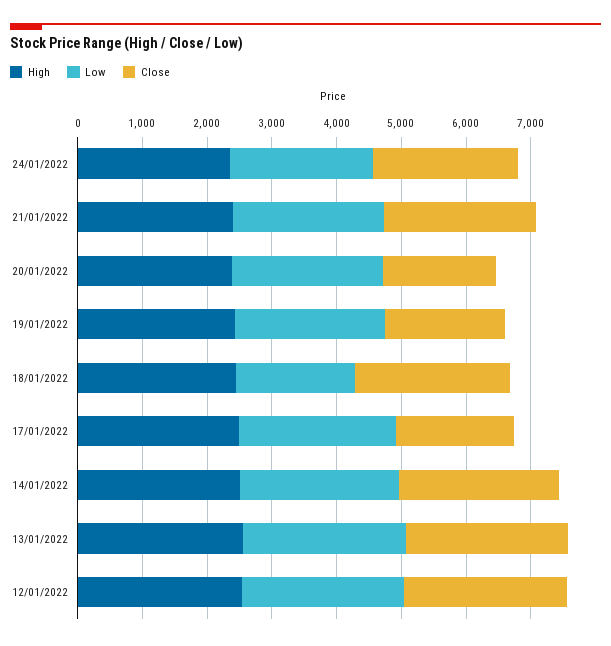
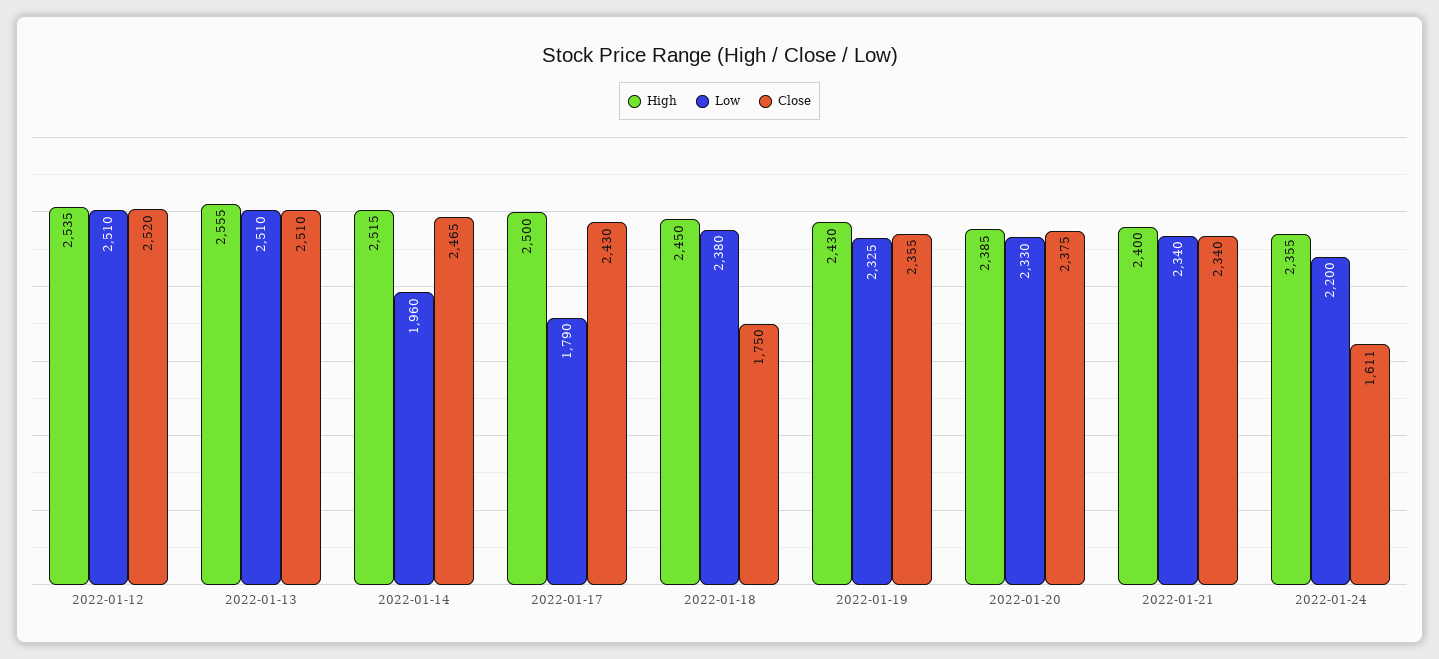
Close, 24/01/2022: 2200 -> 1611
Close, 20/01/2022: 1800 -> 2375
Close, 19/01/2022: 1800 -> 2355
Low, 18/01/2022: 1800 -> 2380
Close, 18/01/2022: 2400 -> 1750
Low, 17/01/2022: 2400 -> 1790
Close, 17/01/2022: 1800 -> 2430
Low, 14/01/2022: 2400 -> 1960

